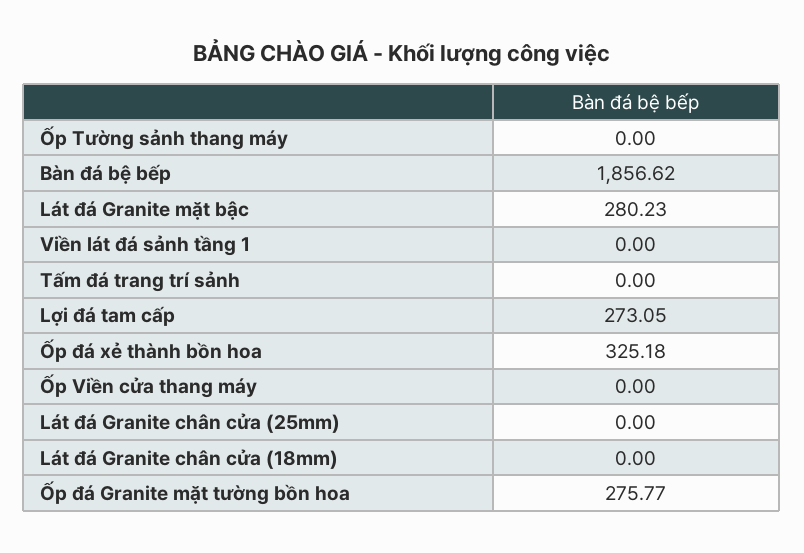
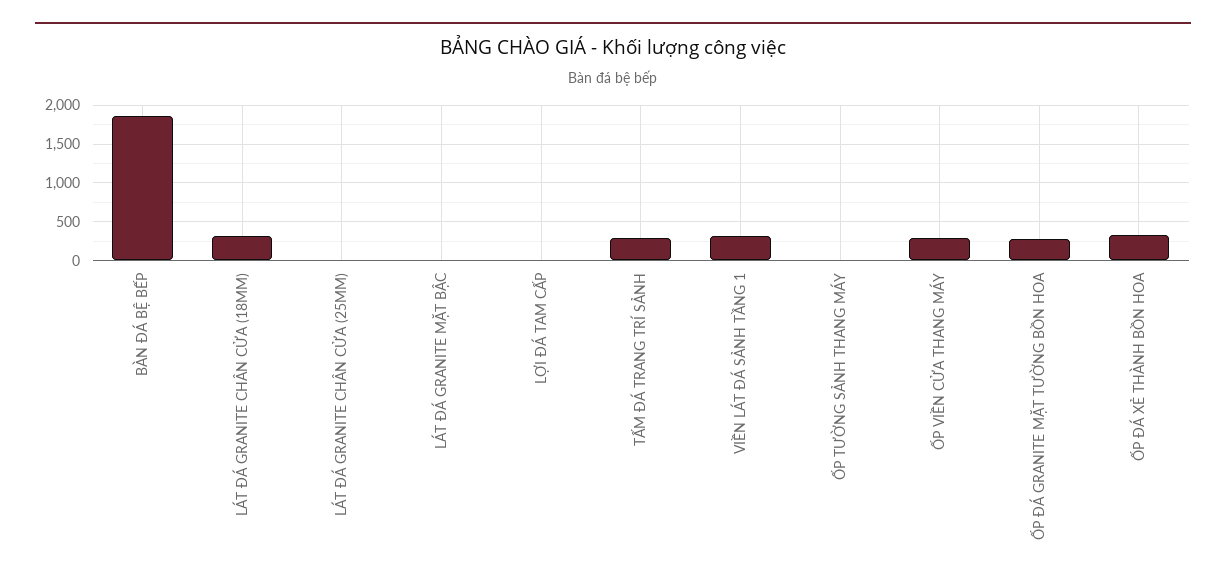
Lát đá Granite mặt bậc: 280.23 -> 0
Viền lát đá sảnh tầng 1: 0 -> 300
Tấm đá trang trí sảnh: 0 -> 300
Lợi đá tam cấp: 273.05 -> 0
Ốp Viền cửa thang máy: 0 -> 300
Lát đá Granite chân cửa (18mm): 0 -> 300

